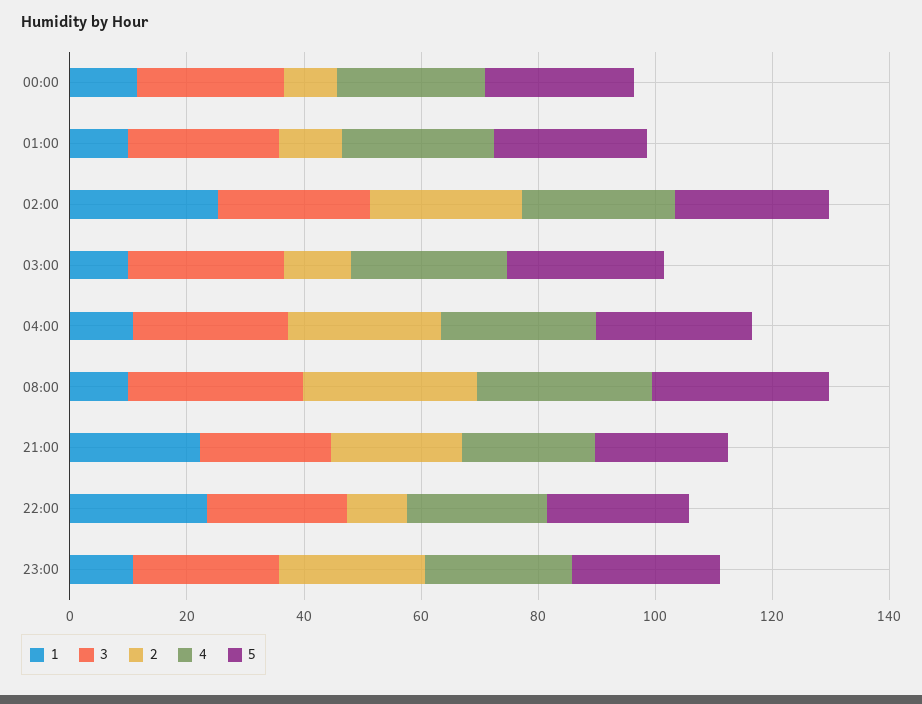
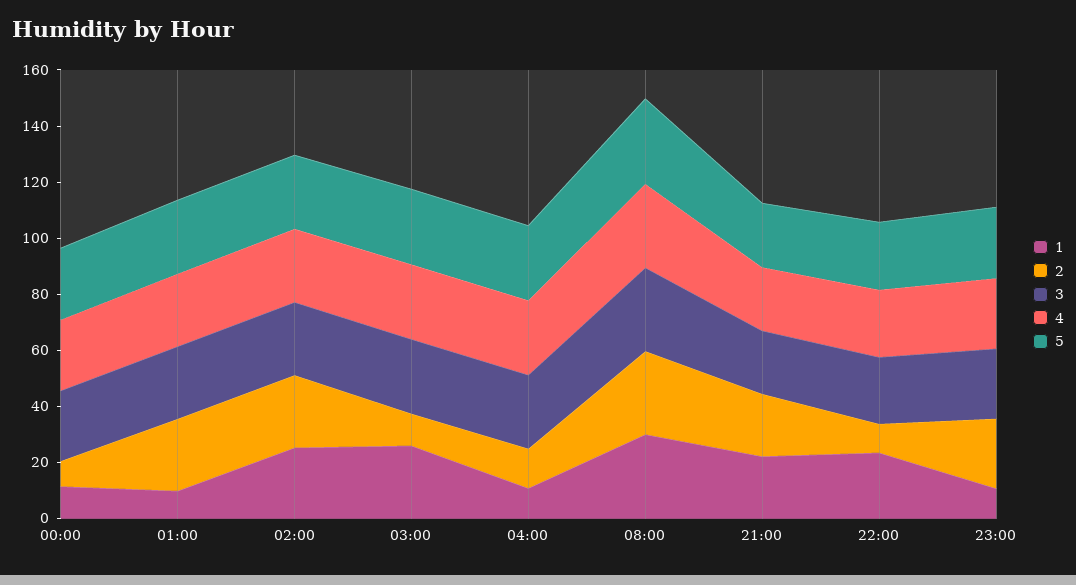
2, 01:00: 10 -> 25
1, 03:00: 10 -> 25
2, 04:00: 25 -> 15
1, 08:00: 10 -> 30

